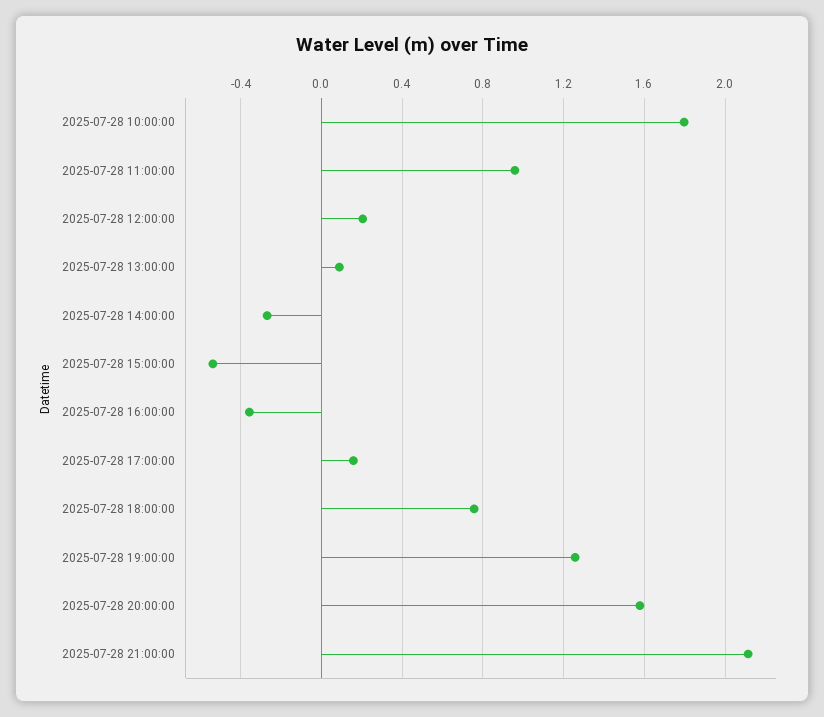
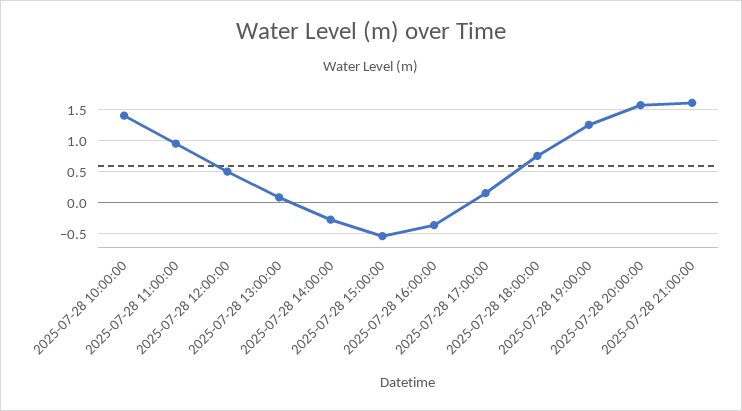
2025-07-28 10:00:00: 1.8 -> 1.4
2025-07-28 12:00:00: 0.2 -> 0.5
2025-07-28 21:00:00: 2.1 -> 1.6

